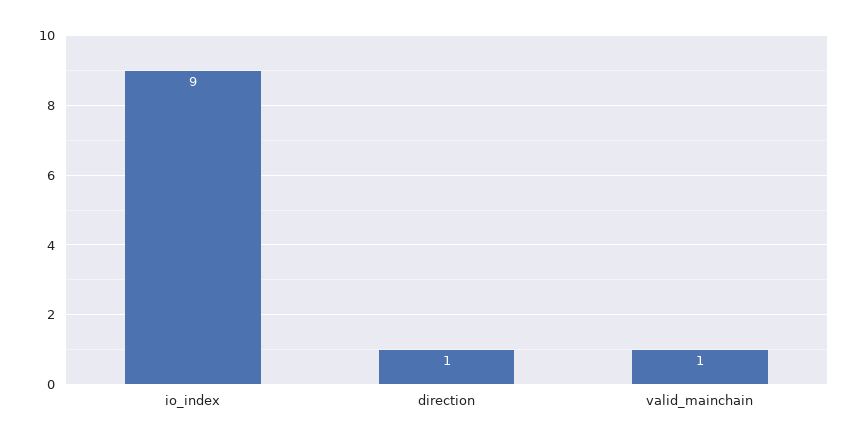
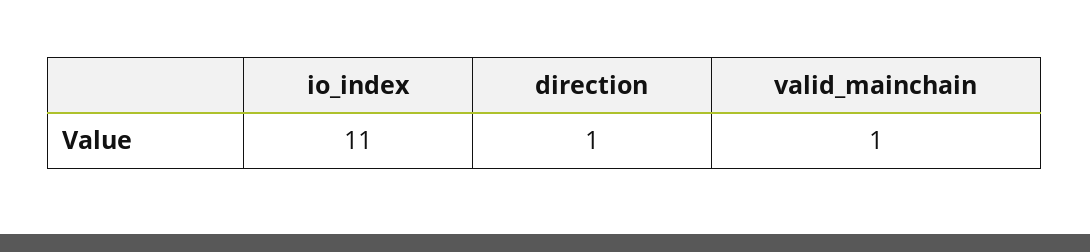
io_index: 9 -> 11

